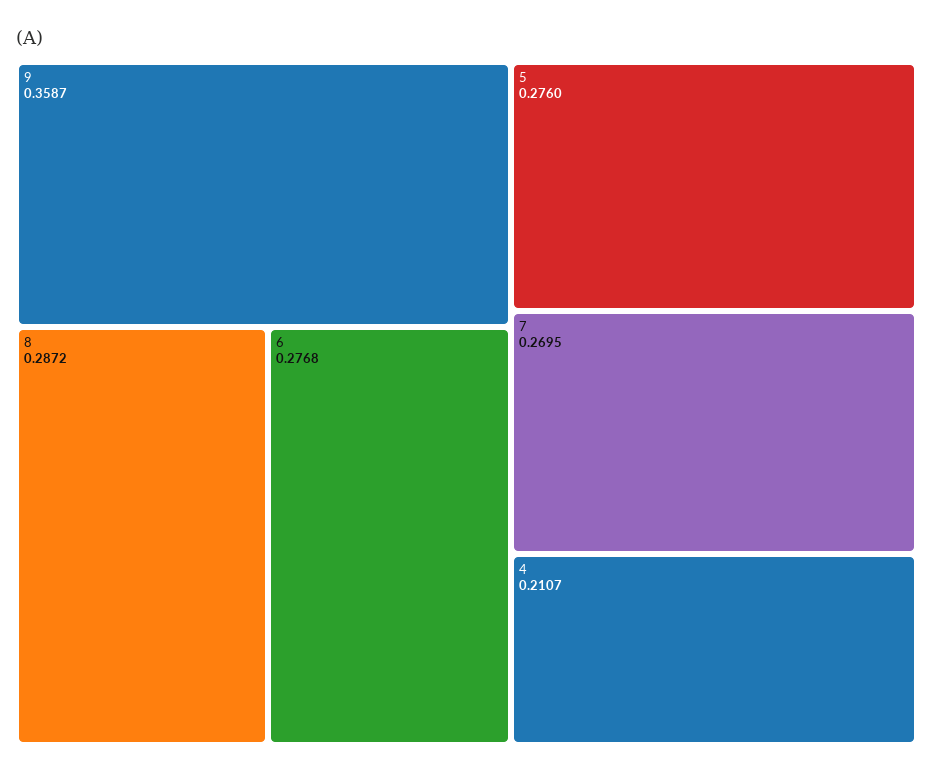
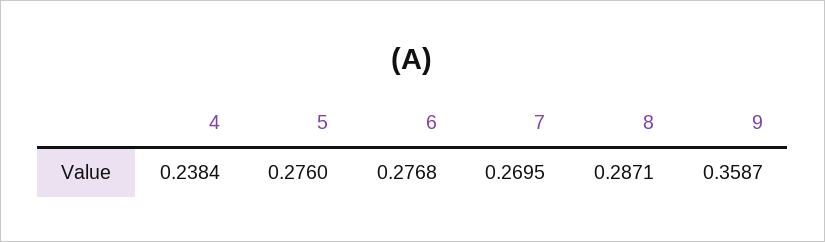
8: 0.2872 -> 0.2871
4: 0.2107 -> 0.2384

